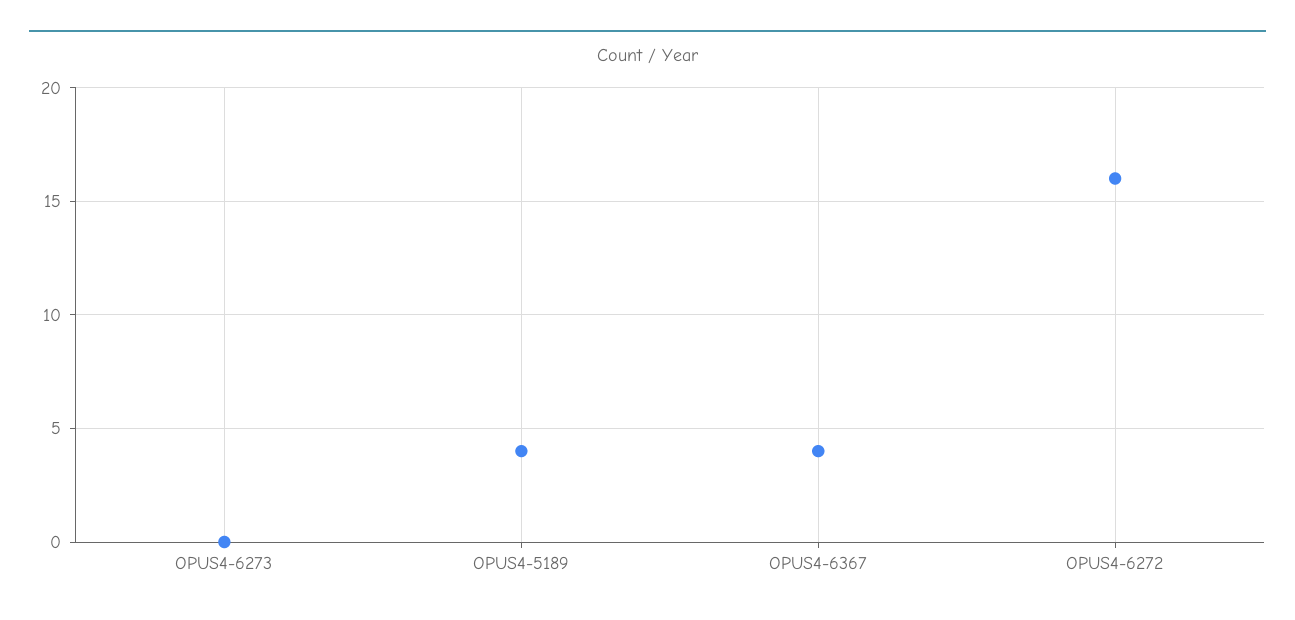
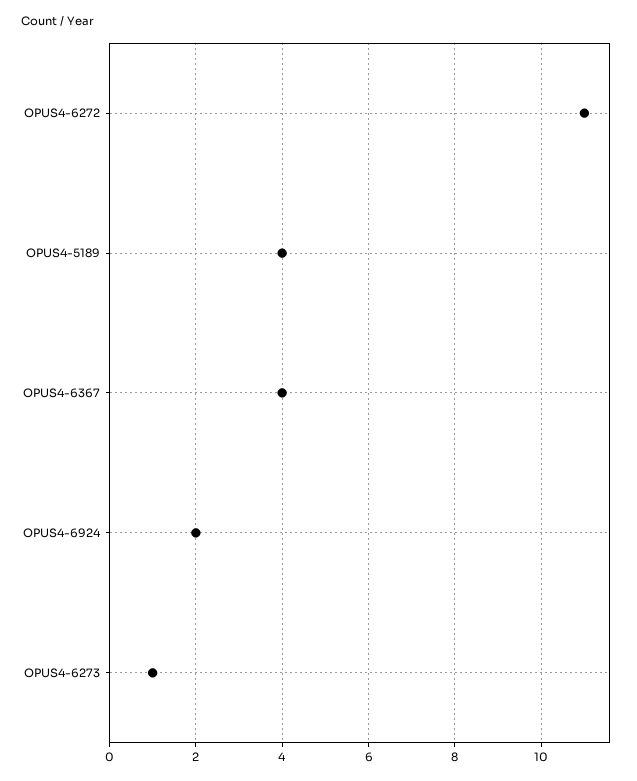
OPUS4-6273: 0 -> 1
OPUS4-6272: 16 -> 11
OPUS4-6924: none -> 2

